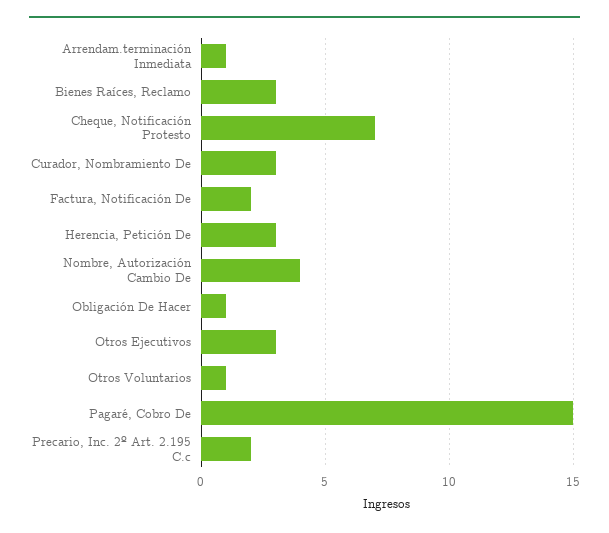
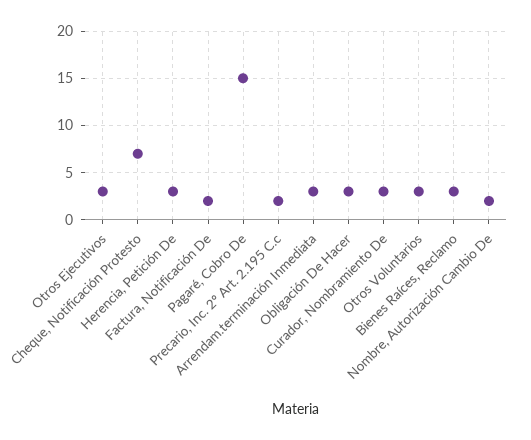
Arrendam.terminación Inmediata: 1 -> 3
Nombre, Autorización Cambio De: 4 -> 2
Obligación De Hacer: 1 -> 3
Otros Voluntarios: 1 -> 3

